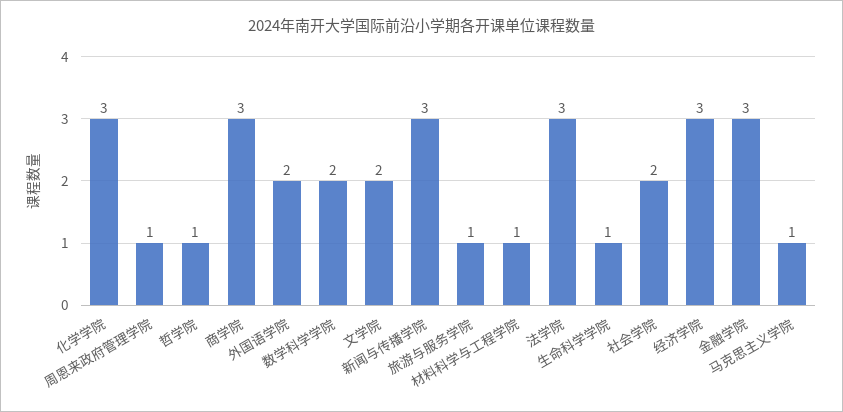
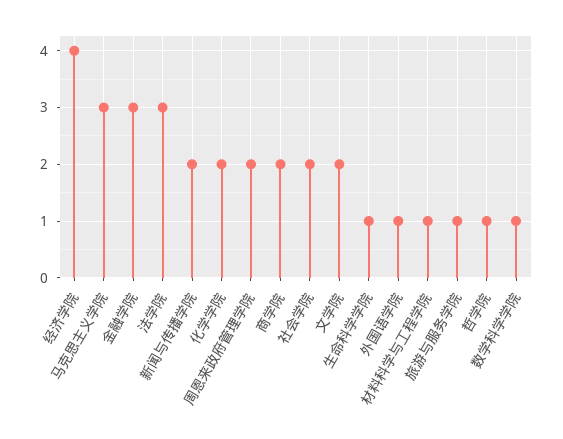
化学学院: 3 -> 2
周恩来政府管理学院: 1 -> 2
商学院: 3 -> 2
外国语学院: 2 -> 1
数学科学学院: 2 -> 1
新闻与传播学院: 3 -> 2
经济学院: 3 -> 4
马克思主义学院: 1 -> 3

